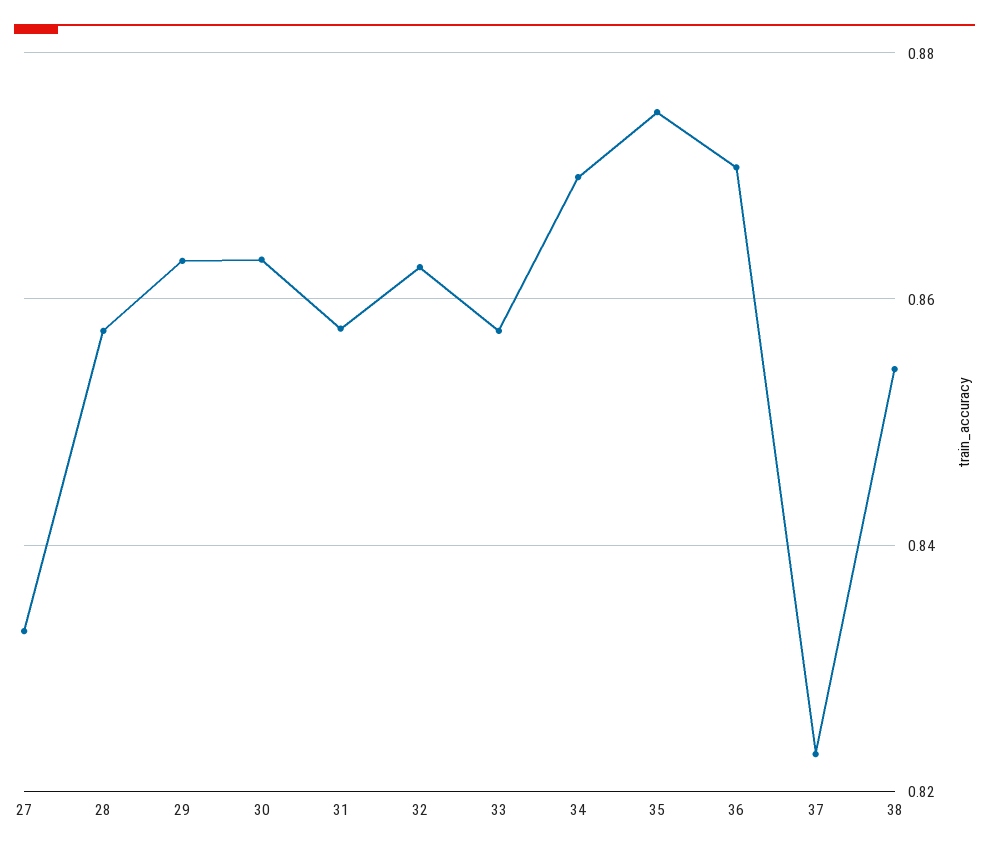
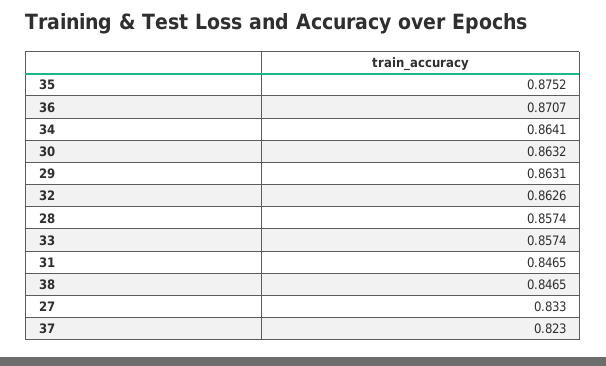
31: 0.858 -> 0.8465
34: 0.87 -> 0.8641
38: 0.854 -> 0.8465

